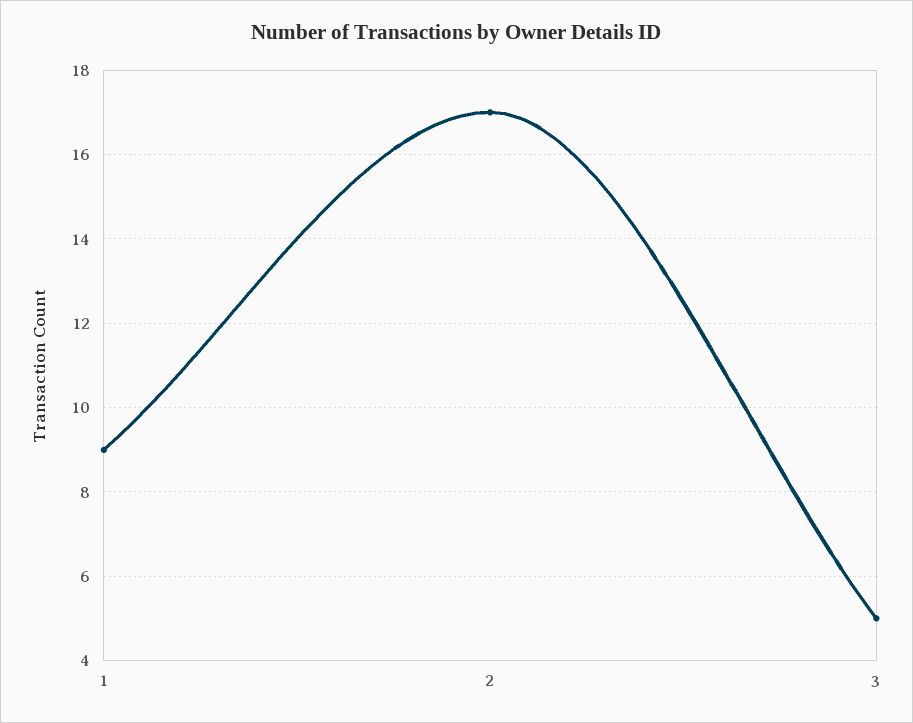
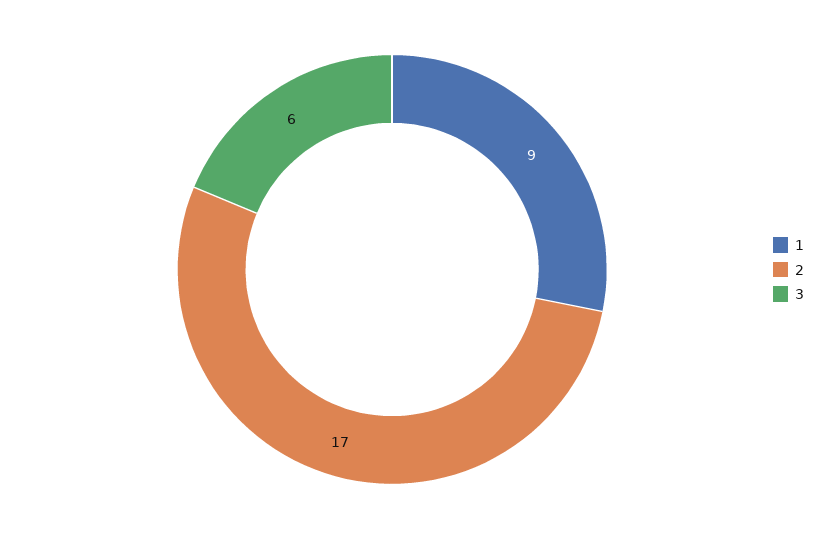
3: 5 -> 6

